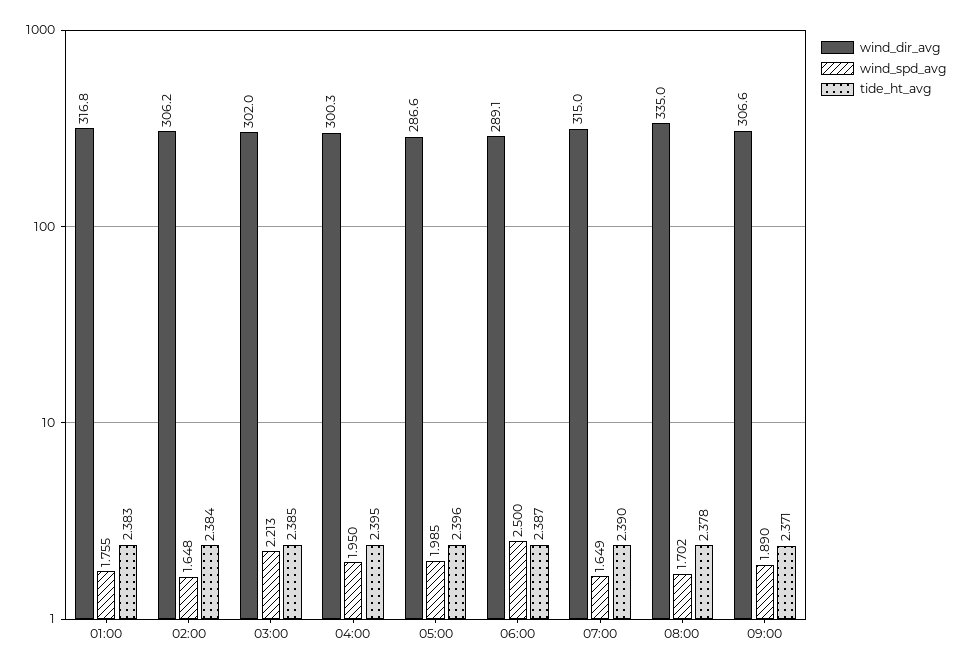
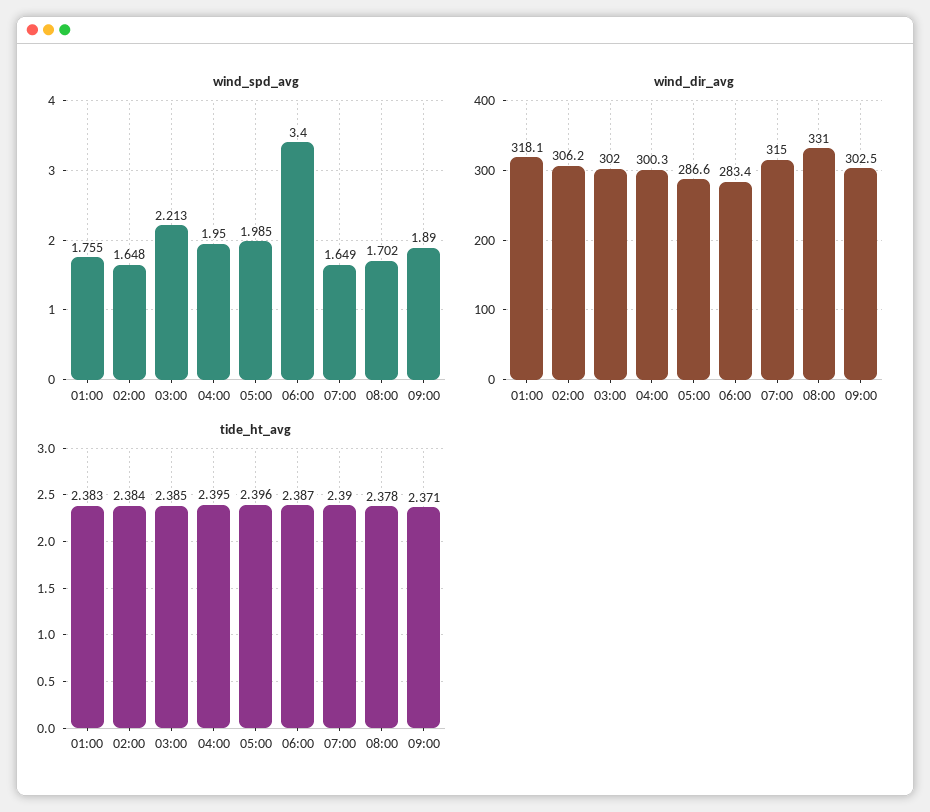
wind_dir_avg, 01:00: 316.8 -> 318.1
wind_dir_avg, 06:00: 289.1 -> 283.4
wind_spd_avg, 06:00: 2.5 -> 3.4
wind_dir_avg, 08:00: 335 -> 331
wind_dir_avg, 09:00: 306.6 -> 302.5

